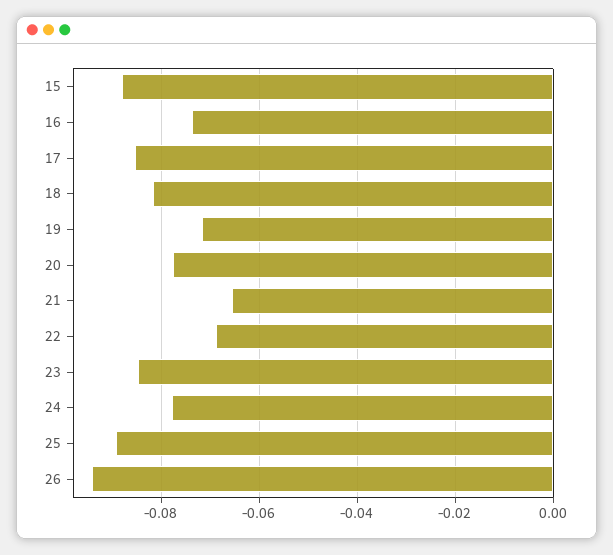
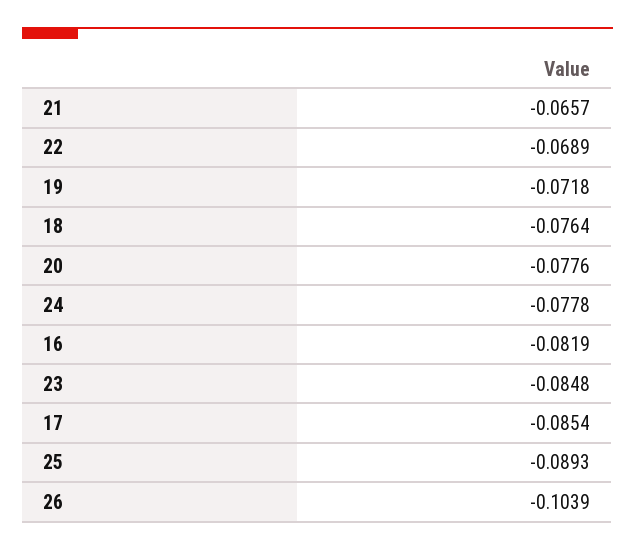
15: -0.088 -> none
16: -0.074 -> -0.0819
18: -0.082 -> -0.0764
26: -0.094 -> -0.1039

